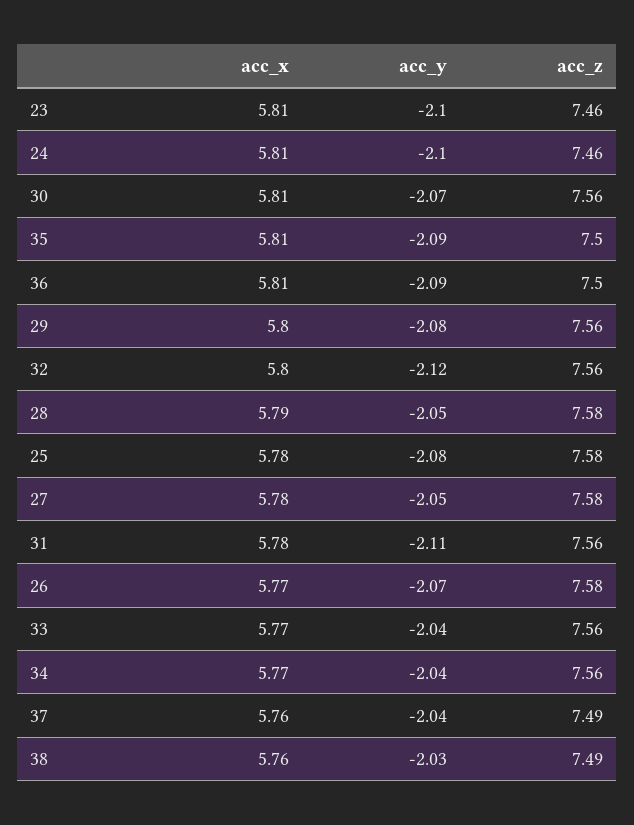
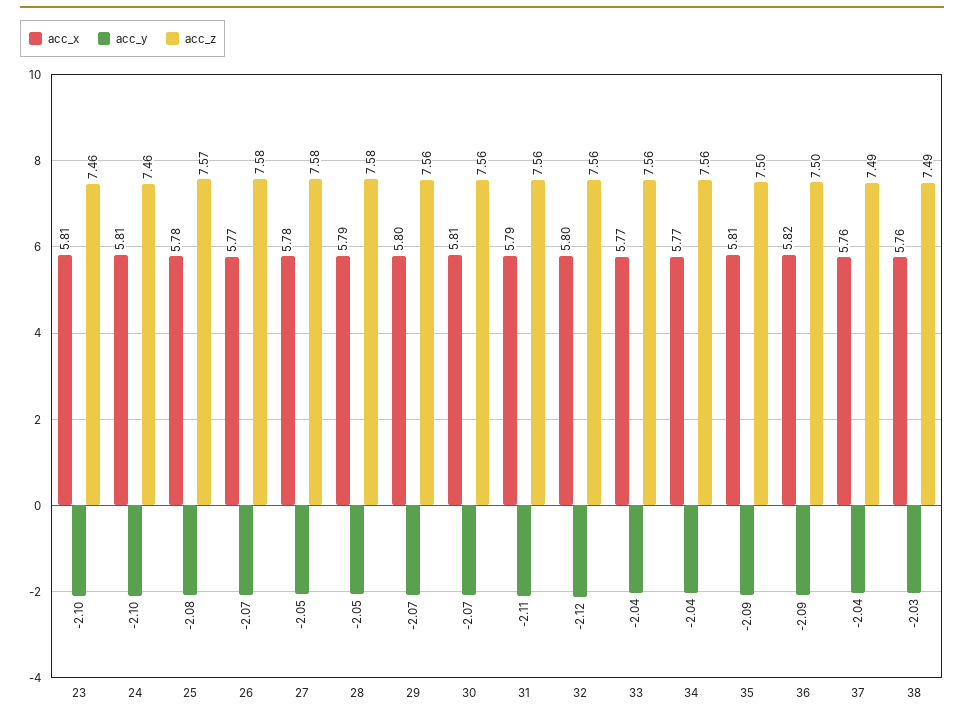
acc_x, 36: 5.81 -> 5.82
acc_y, 29: -2.08 -> -2.07
acc_z, 25: 7.58 -> 7.57
acc_x, 31: 5.78 -> 5.79

